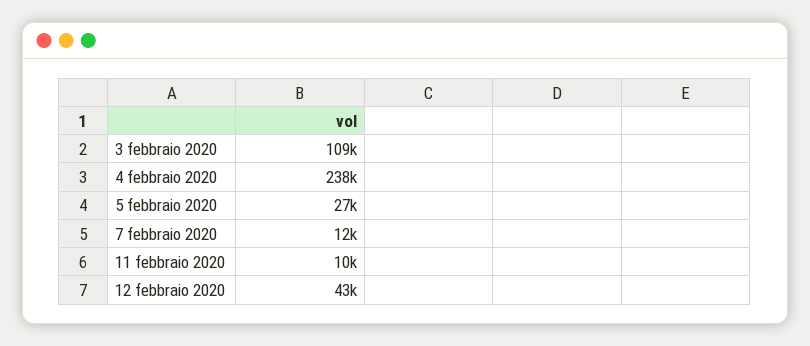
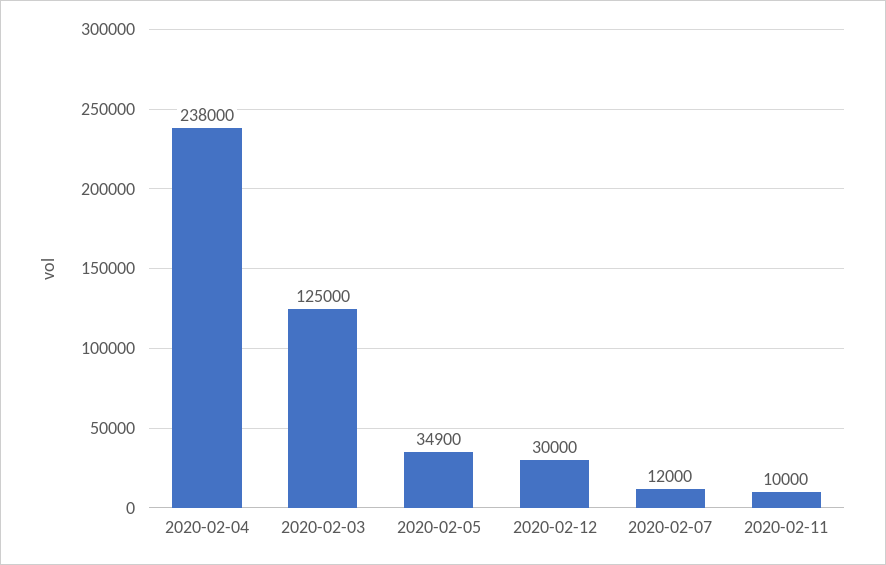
3 febbraio 2020: 109000 -> 125000
5 febbraio 2020: 27000 -> 34900
12 febbraio 2020: 43000 -> 30000

